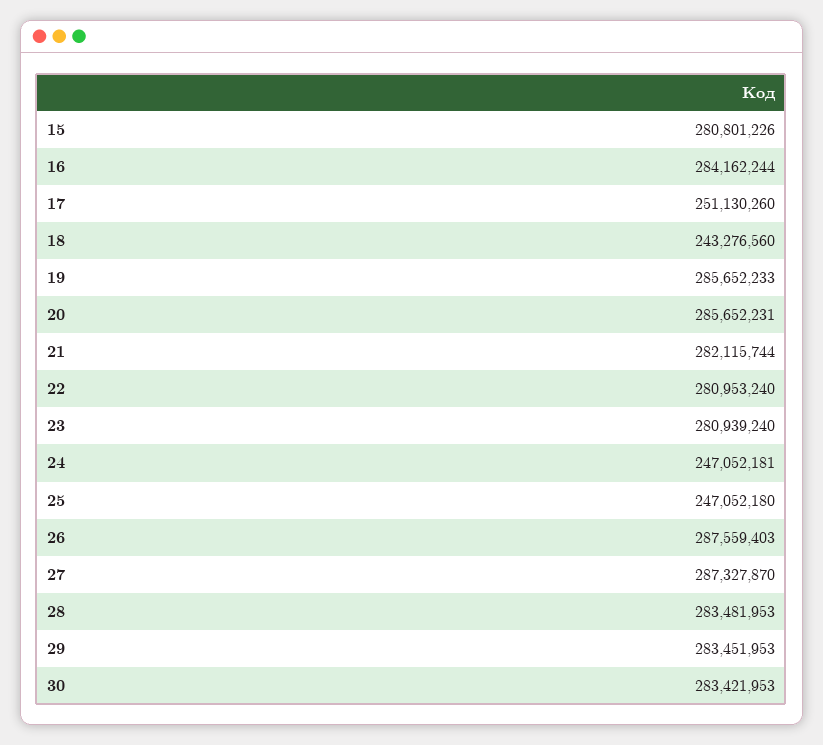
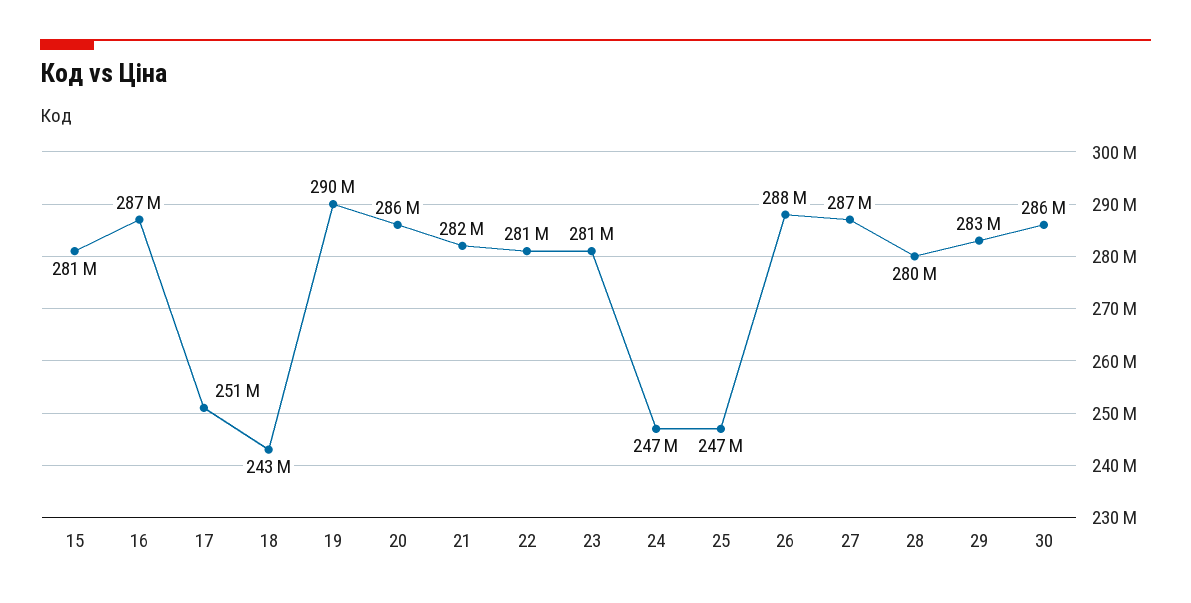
16: 284162244 -> 287000000
19: 285652233 -> 290000000
28: 283481953 -> 280000000
30: 283421953 -> 286000000

